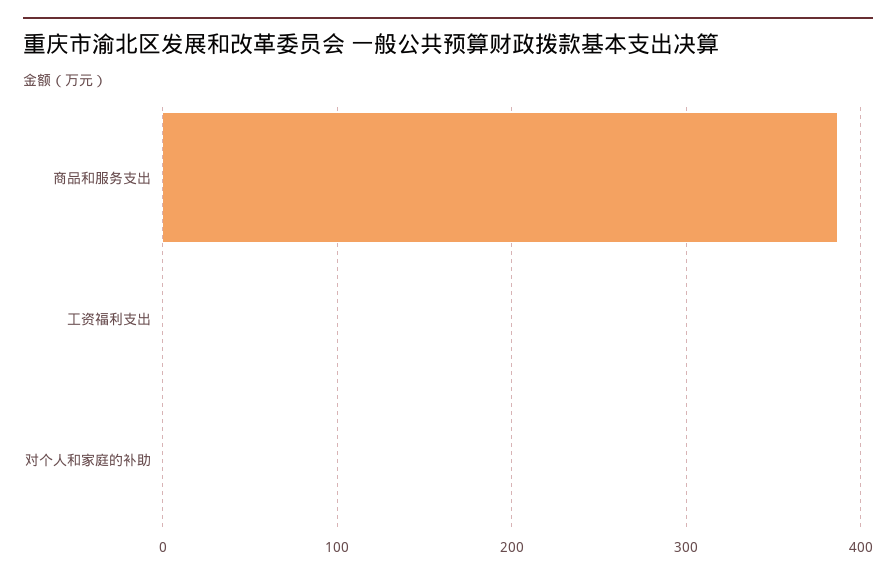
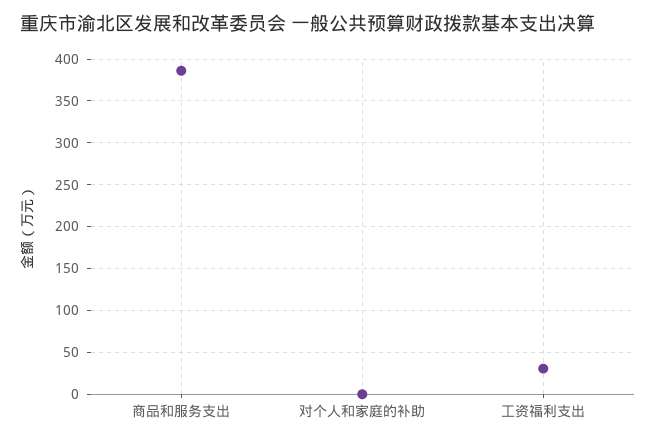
工资福利支出: 0 -> 30

